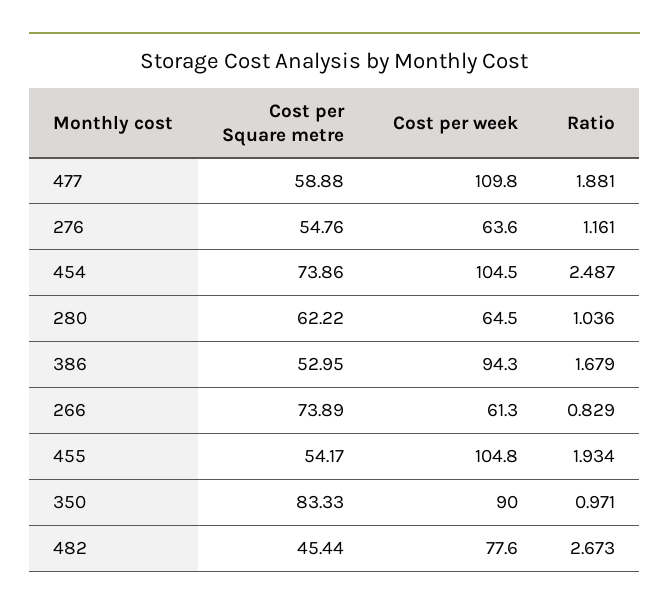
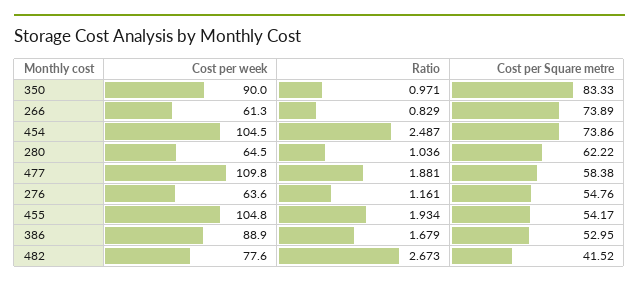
Cost per Square metre, 477: 58.88 -> 58.38
Cost per week, 386: 94.3 -> 88.9
Cost per Square metre, 482: 45.44 -> 41.52

